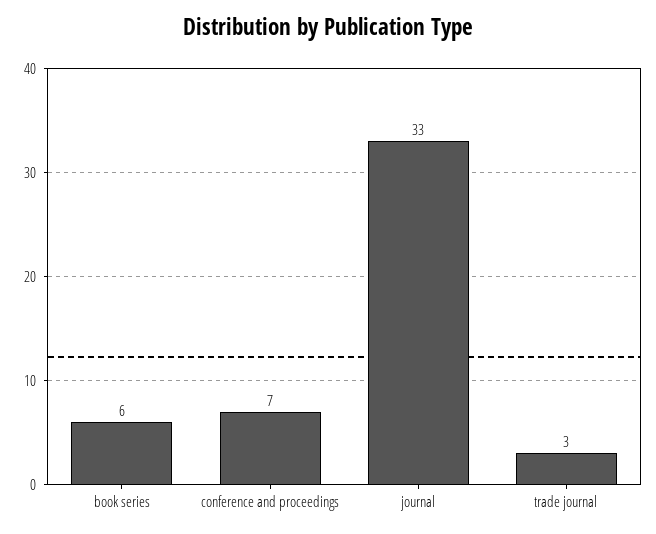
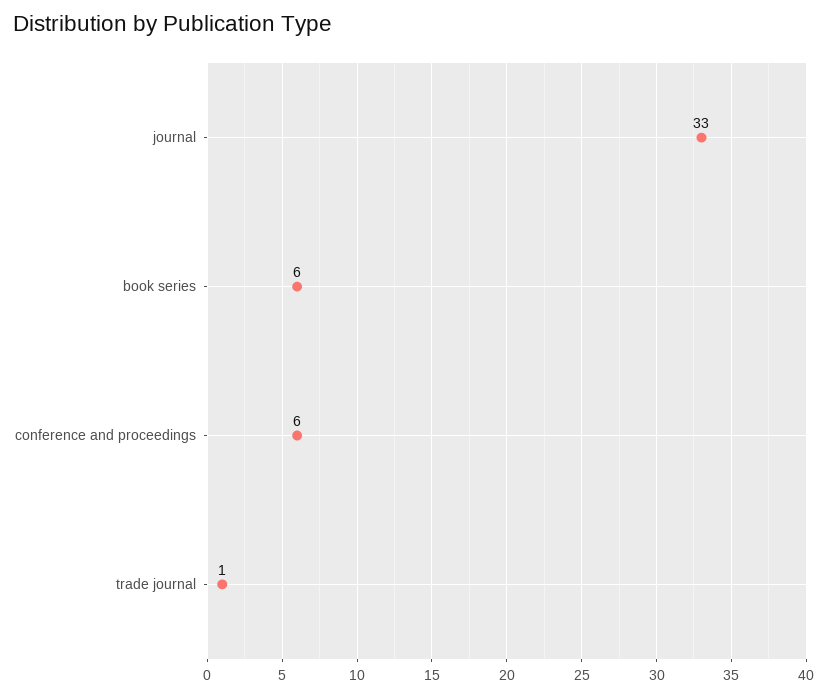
conference and proceedings: 7 -> 6
trade journal: 3 -> 1

